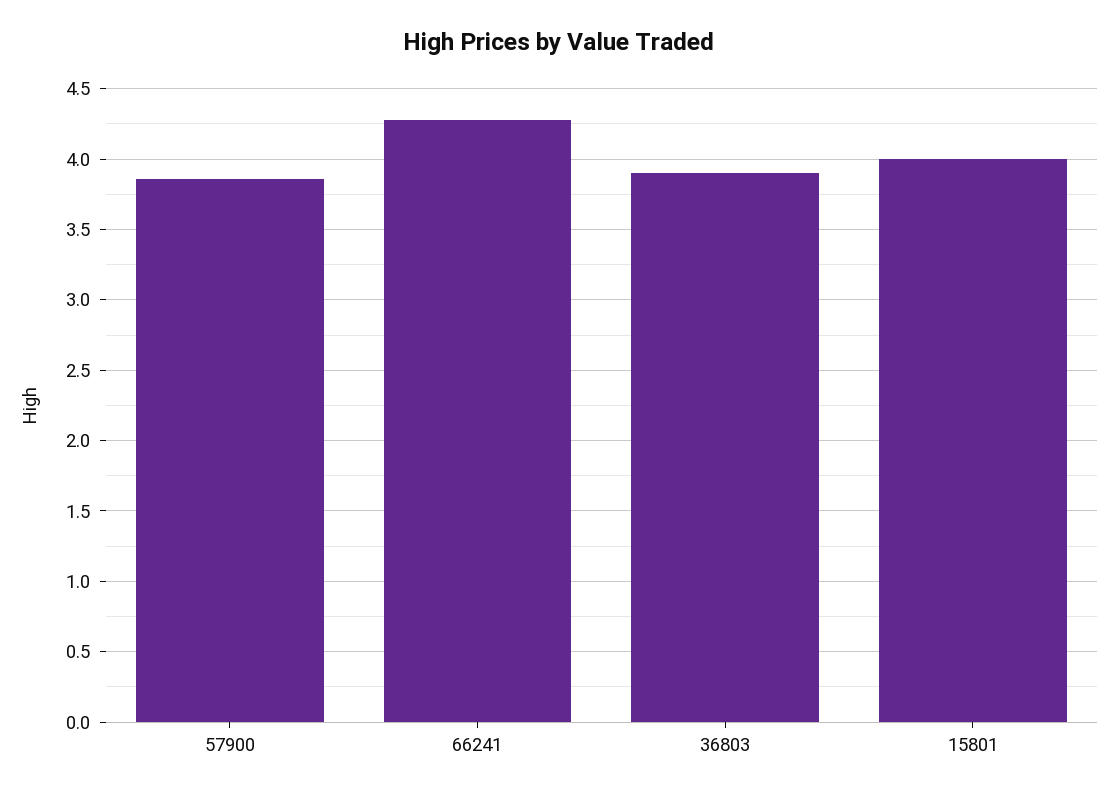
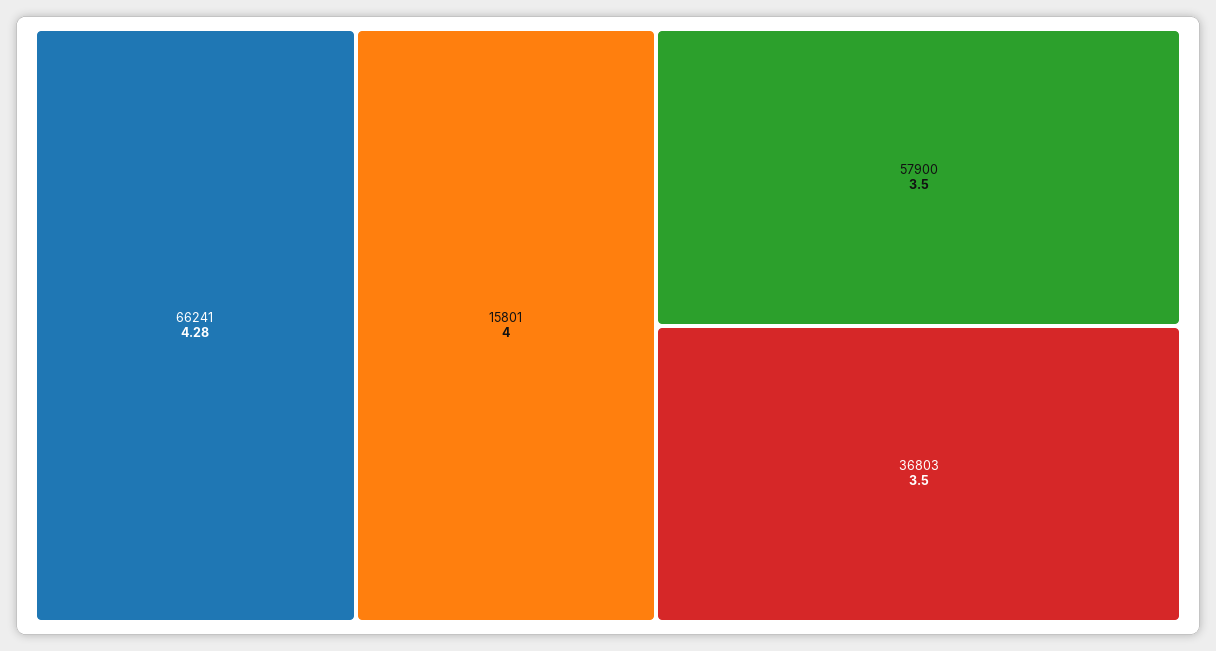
57900: 3.85 -> 3.5
36803: 3.9 -> 3.5

